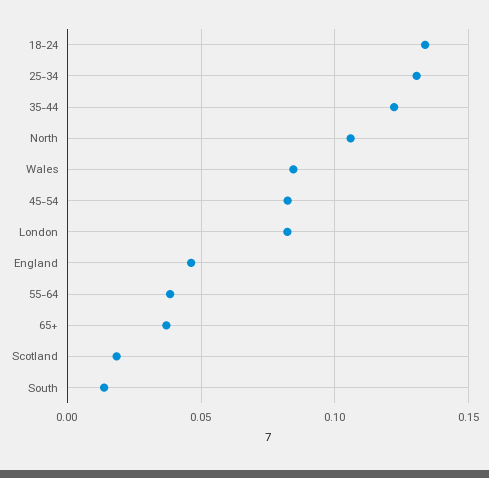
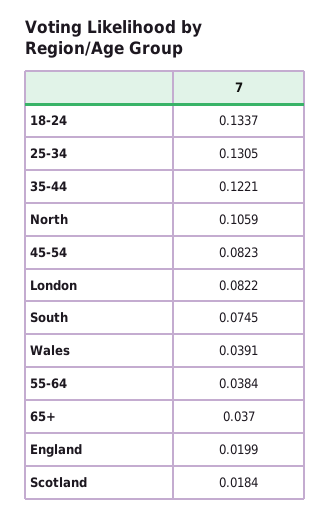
Wales: 0.085 -> 0.0391
England: 0.045 -> 0.0199
South: 0.015 -> 0.0745

